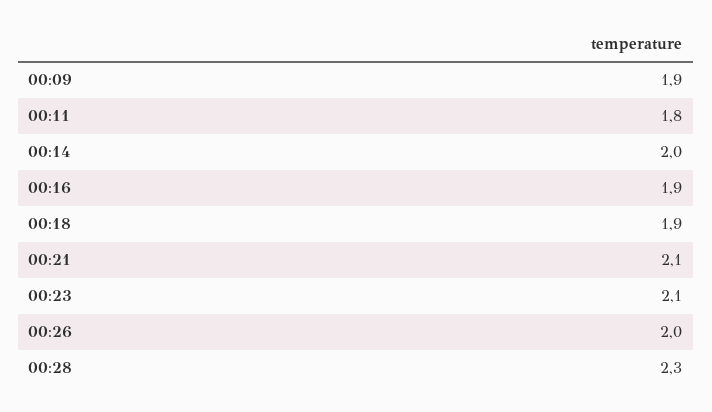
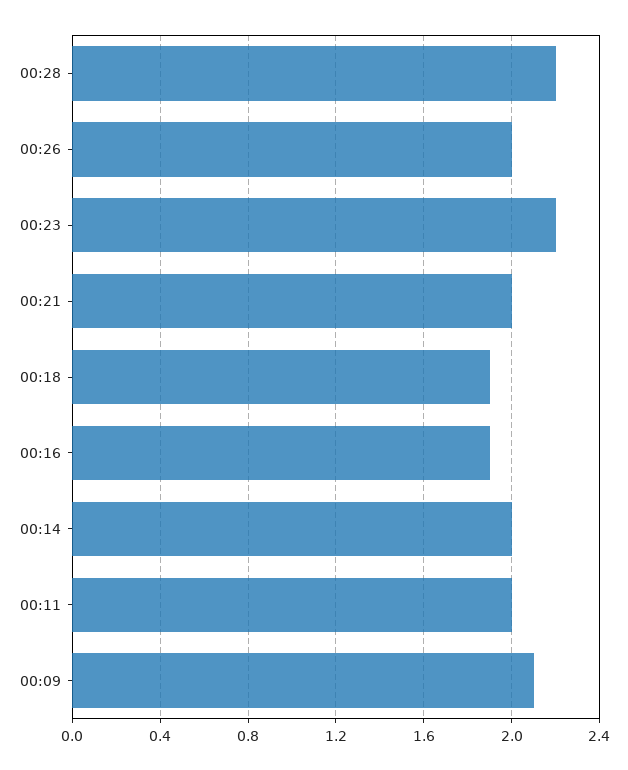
00:09: 1.9 -> 2.1
00:11: 1.8 -> 2
00:21: 2.1 -> 2
00:23: 2.1 -> 2.2
00:28: 2.3 -> 2.2

